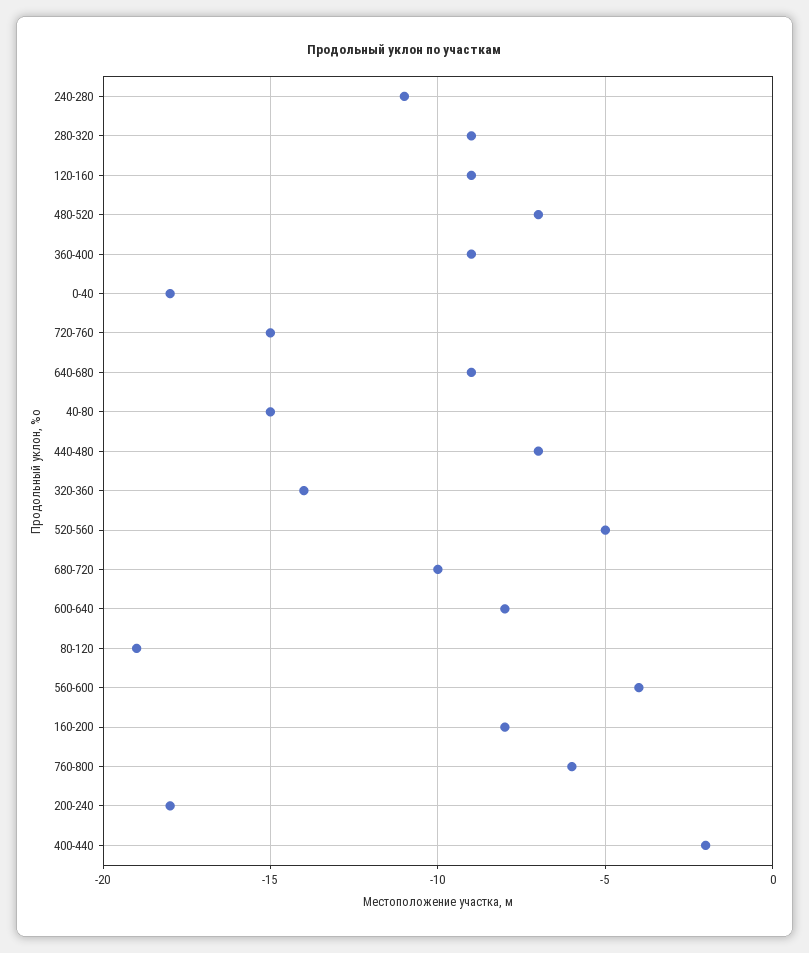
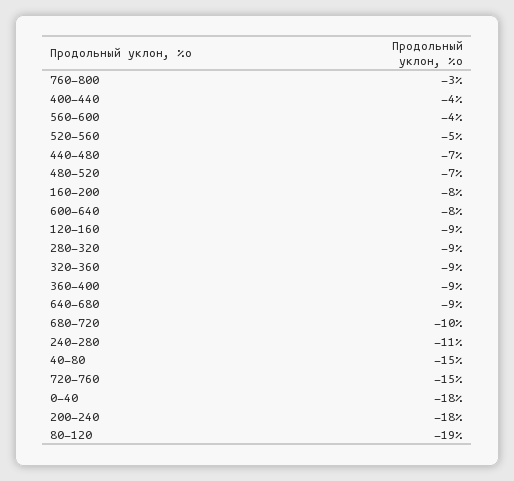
320-360: -14 -> -9
760-800: -6 -> -3
400-440: -2 -> -4

